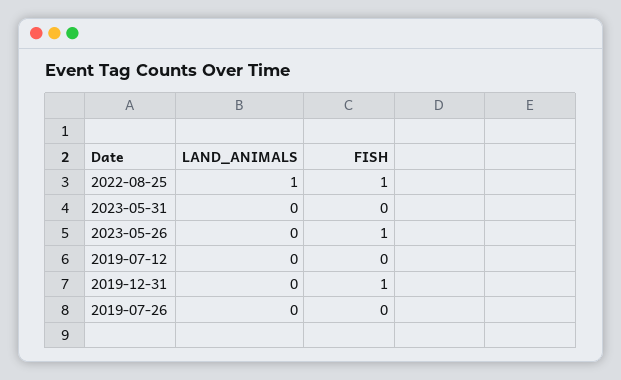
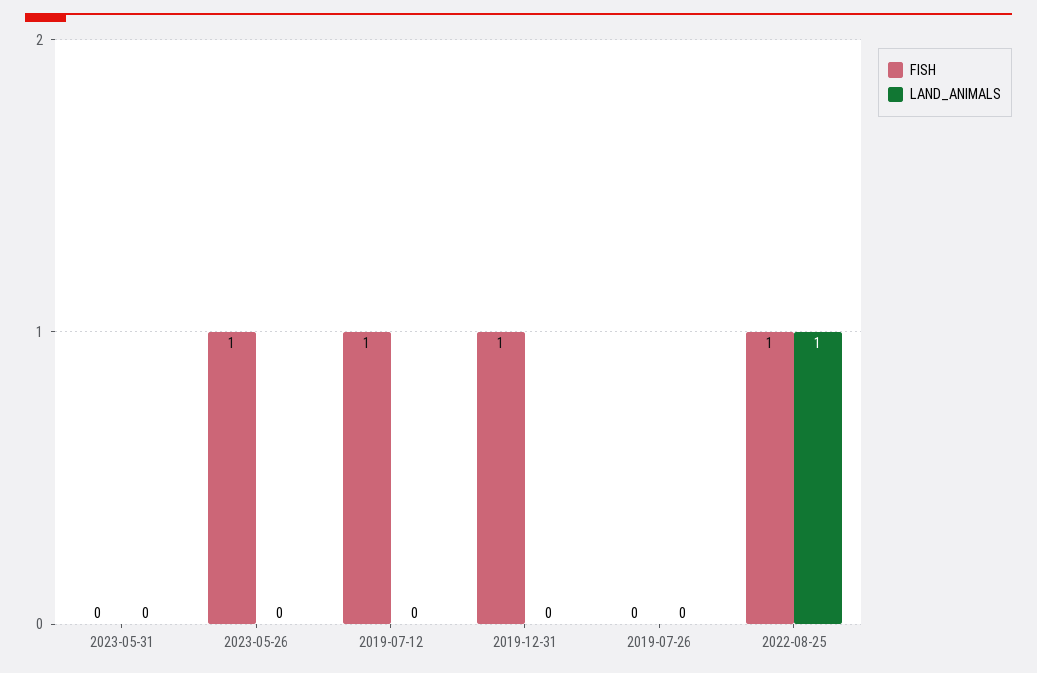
FISH, 2019-07-12: 0 -> 1

